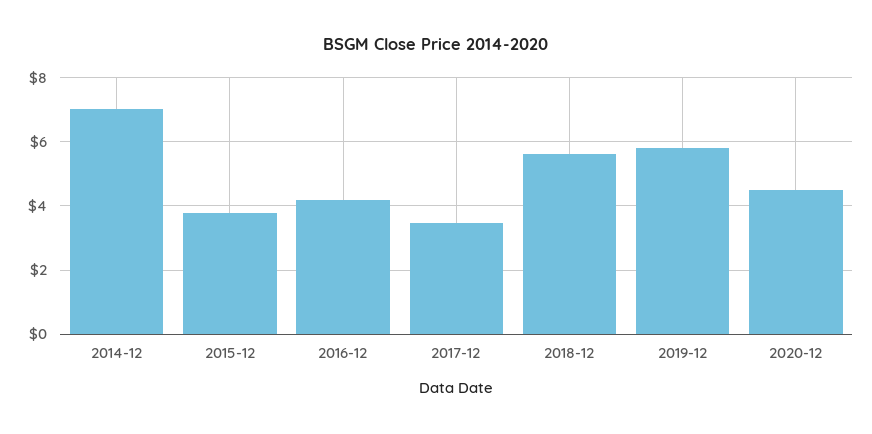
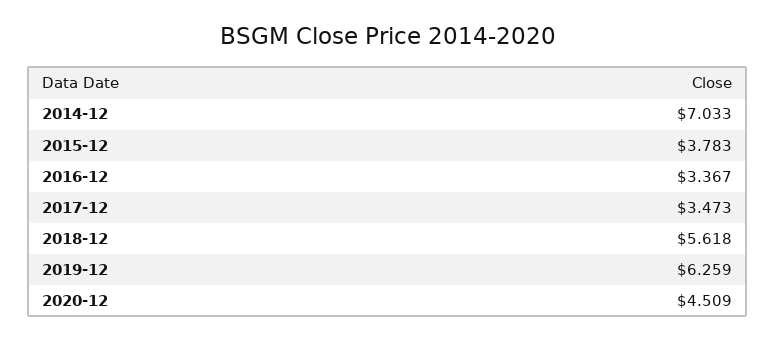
2016-12: 4.2 -> 3.367
2019-12: 5.8 -> 6.259

